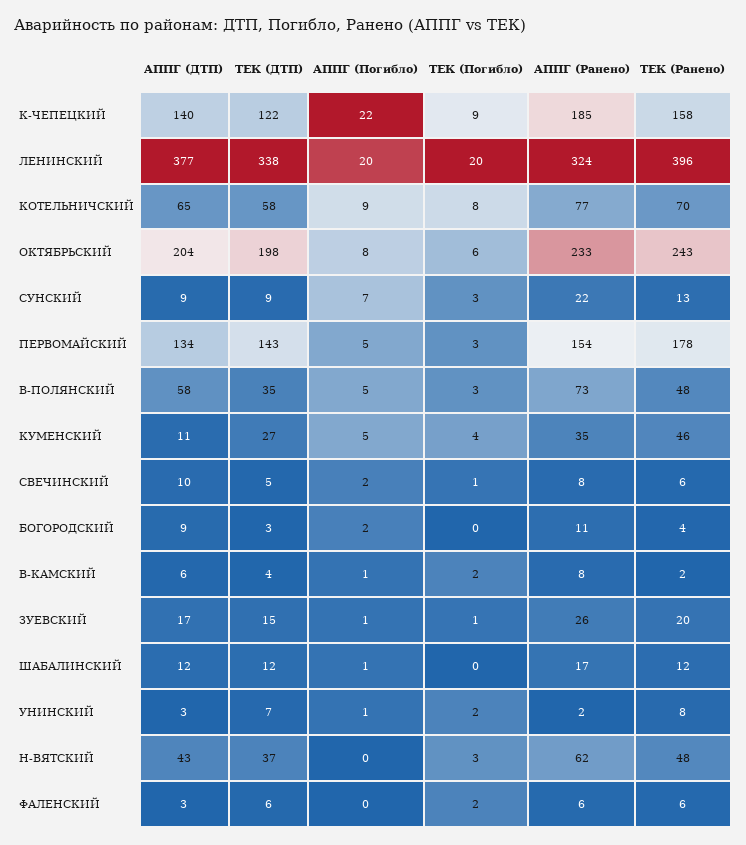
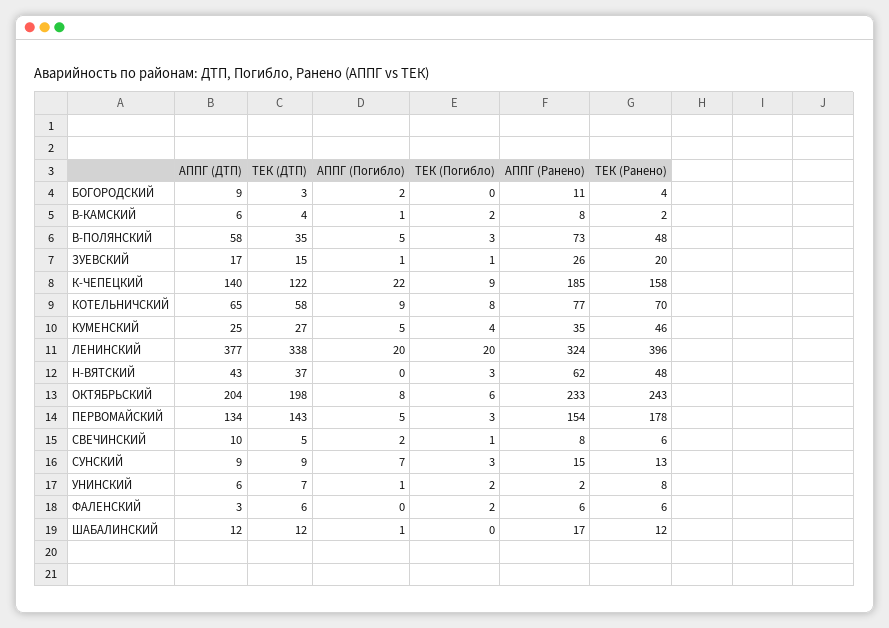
АППГ (Ранено), СУНСКИЙ: 22 -> 15
АППГ (ДТП), КУМЕНСКИЙ: 11 -> 25
АППГ (ДТП), УНИНСКИЙ: 3 -> 6

